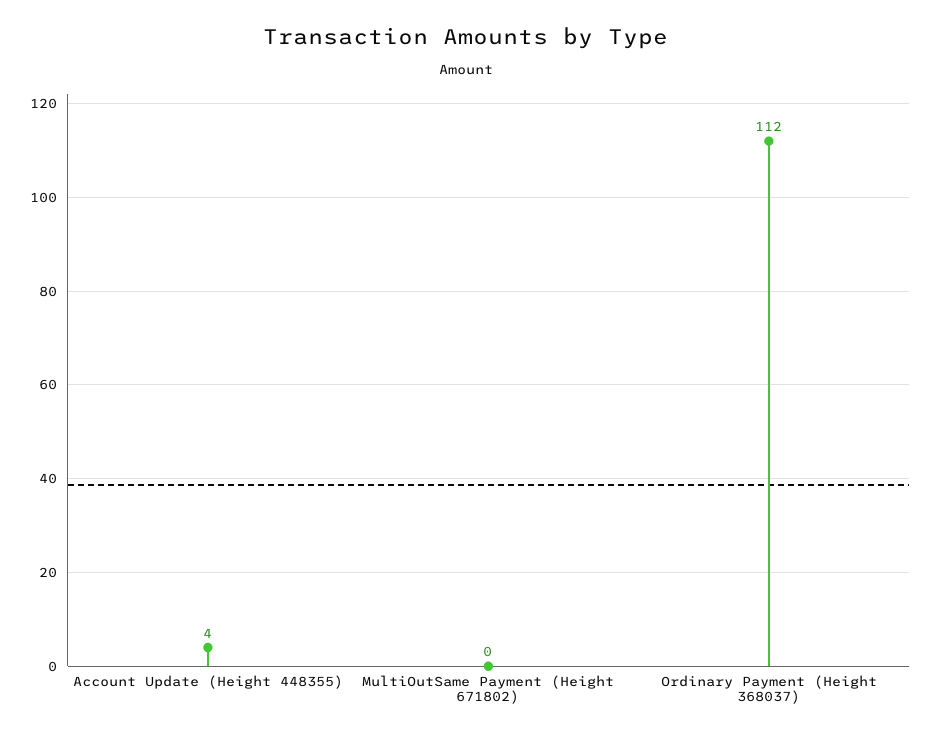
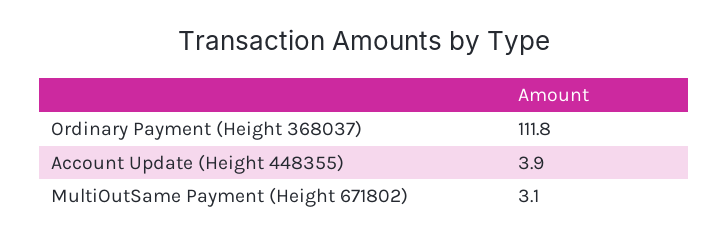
MultiOutSame Payment (Height 671802): 0 -> 3.1

